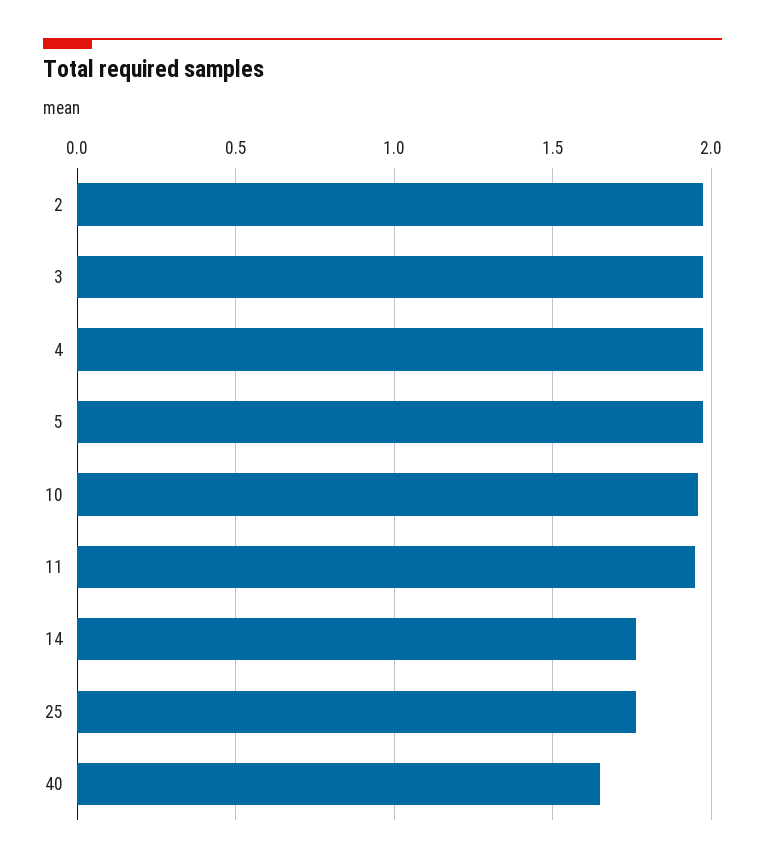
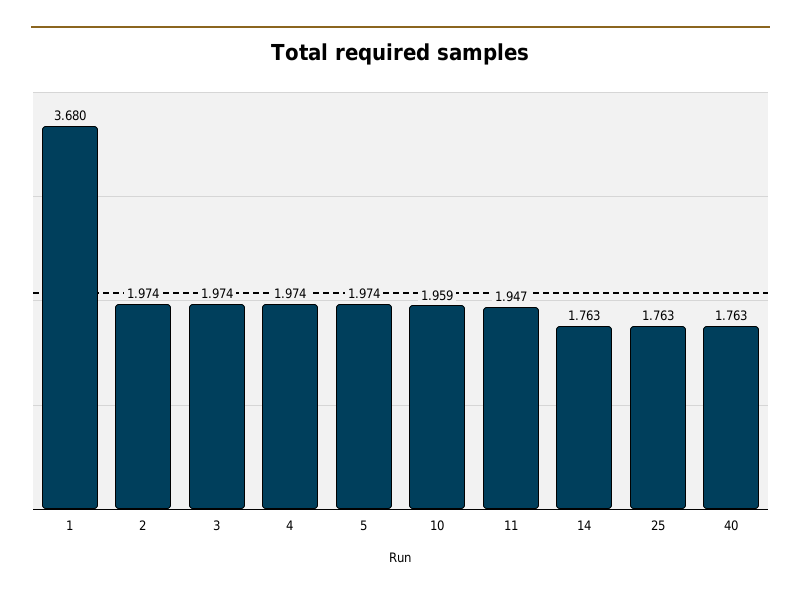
40: 1.65 -> 1.763
1: none -> 3.68

